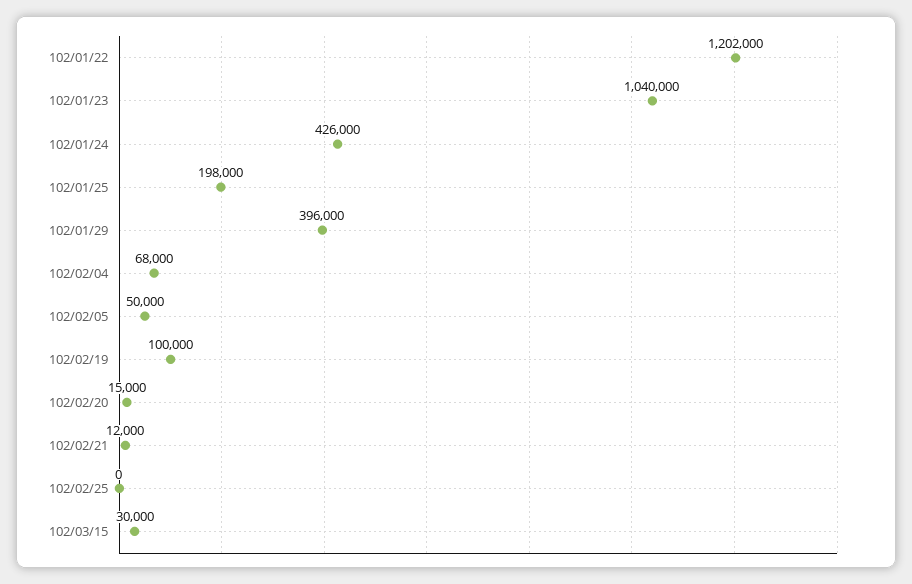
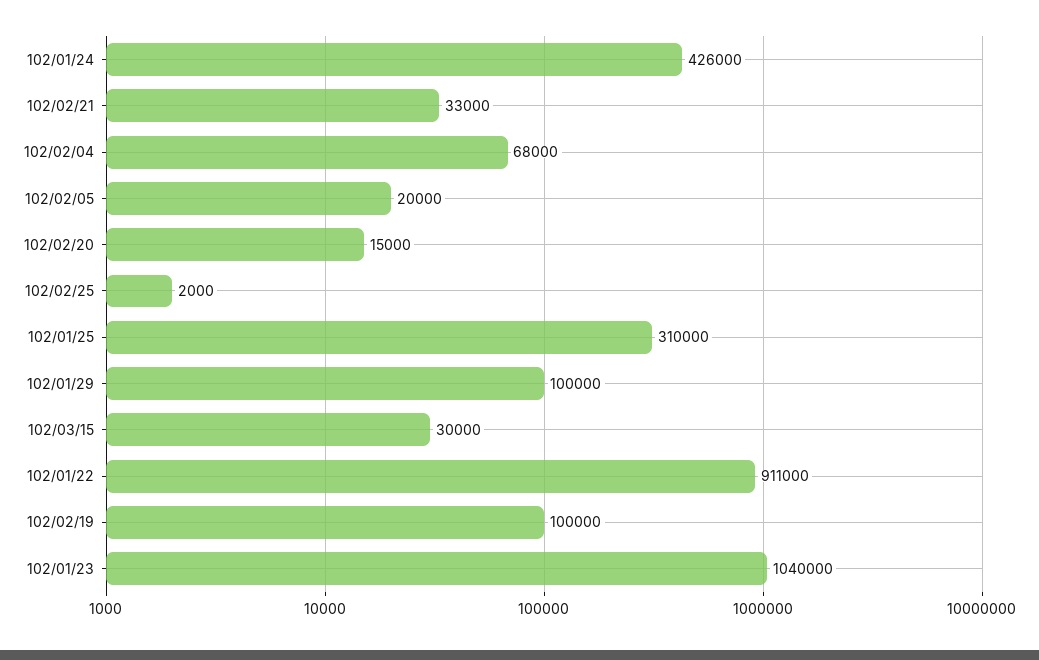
102/01/22: 1202000 -> 911000
102/01/25: 198000 -> 310000
102/01/29: 396000 -> 100000
102/02/05: 50000 -> 20000
102/02/21: 12000 -> 33000
102/02/25: 0 -> 2000

